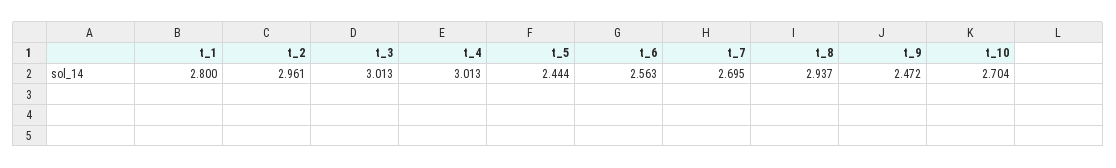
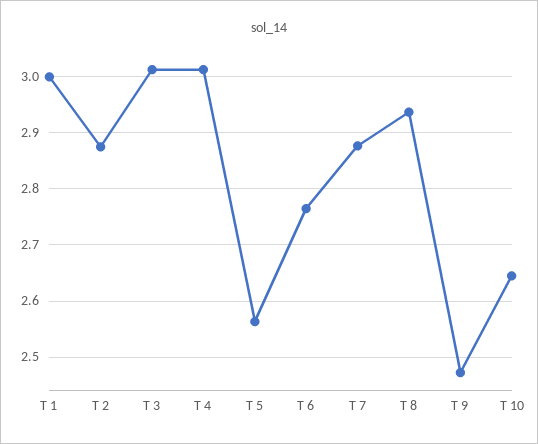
t_1: 2.8 -> 3
t_2: 2.961 -> 2.88
t_5: 2.444 -> 2.56
t_6: 2.563 -> 2.76
t_7: 2.695 -> 2.88
t_10: 2.704 -> 2.64

